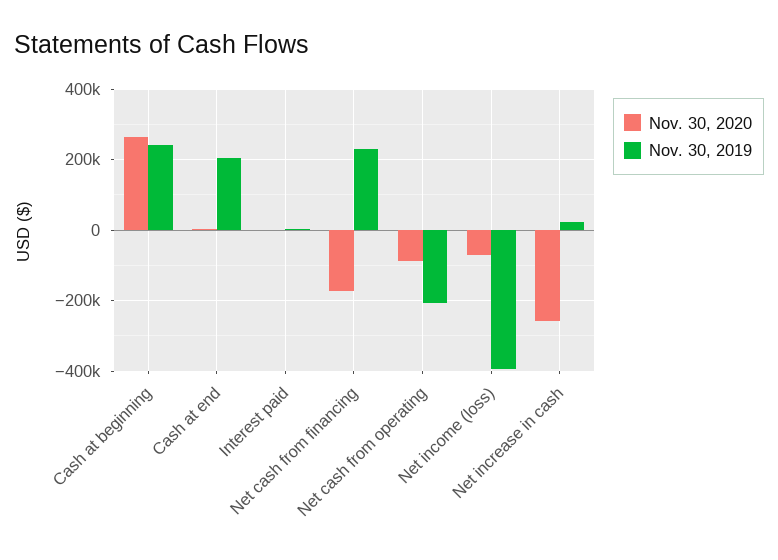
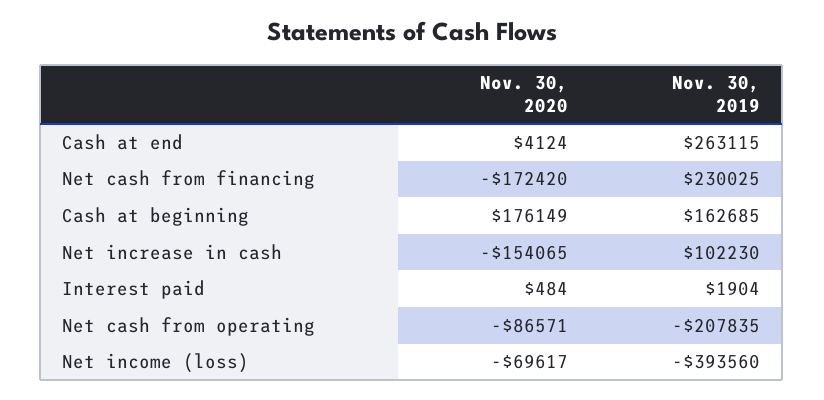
Nov. 30, 2020, Cash at beginning: 260000 -> 176149
Nov. 30, 2019, Cash at beginning: 240000 -> 162685
Nov. 30, 2019, Cash at end: 200000 -> 263115
Nov. 30, 2020, Net increase in cash: -260000 -> -154065
Nov. 30, 2019, Net increase in cash: 20000 -> 102230

